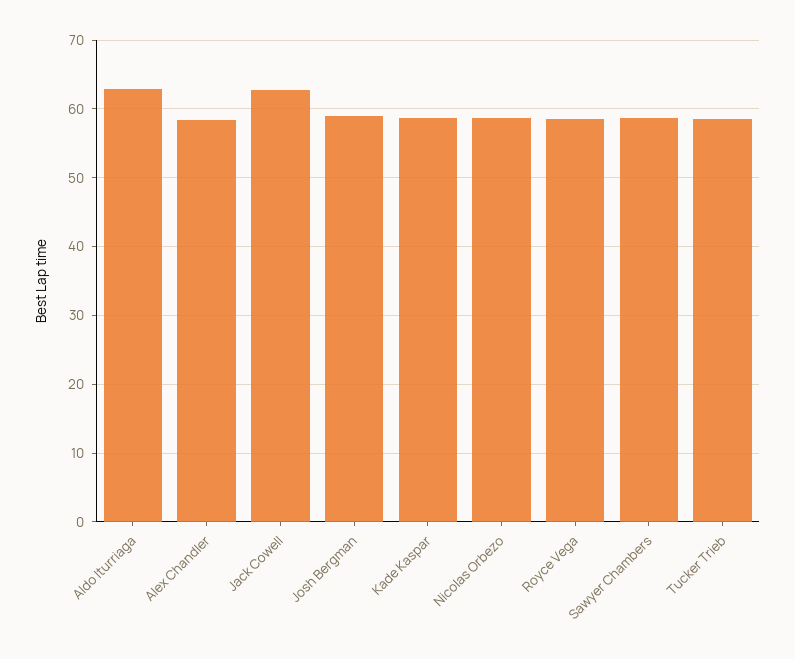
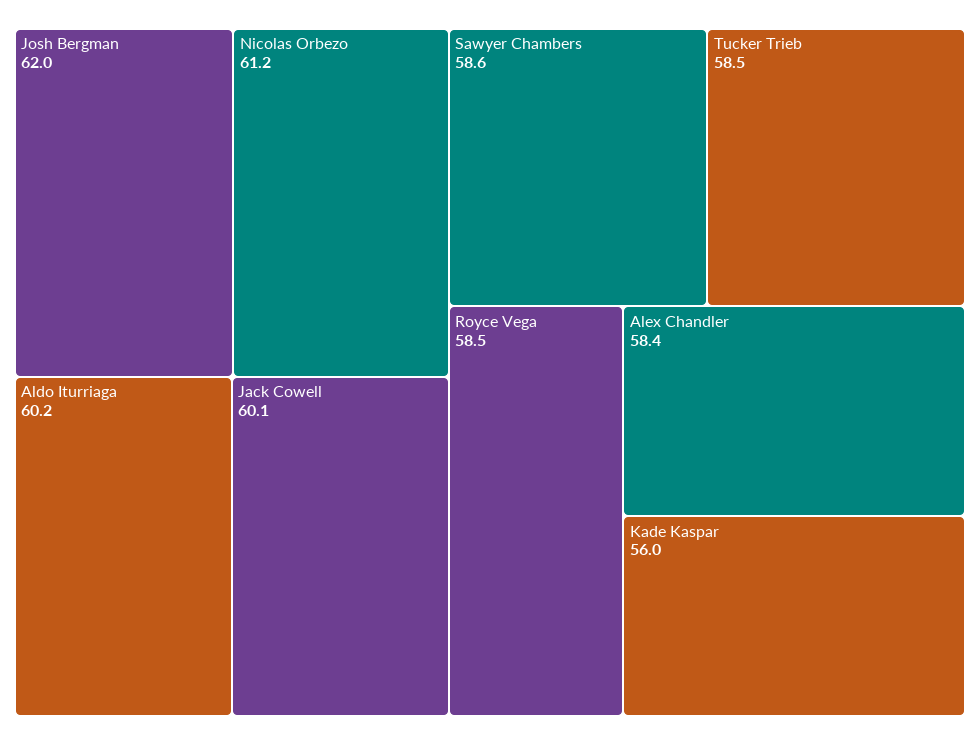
Aldo Iturriaga: 63 -> 60.2
Jack Cowell: 63 -> 60.1
Josh Bergman: 59 -> 62
Kade Kaspar: 59 -> 56
Nicolas Orbezo: 59 -> 61.2

